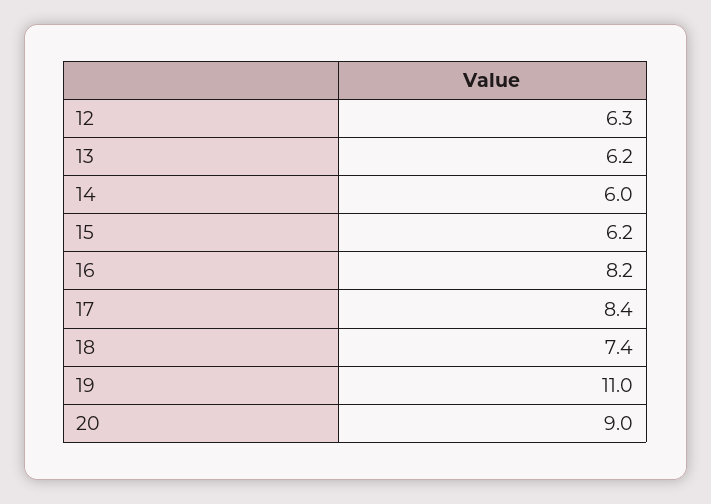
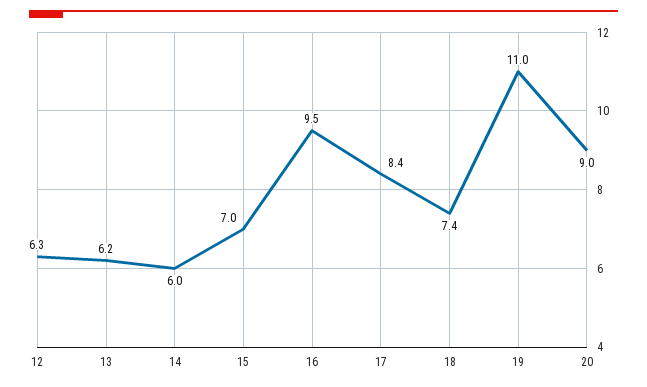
15: 6.2 -> 7
16: 8.2 -> 9.5

